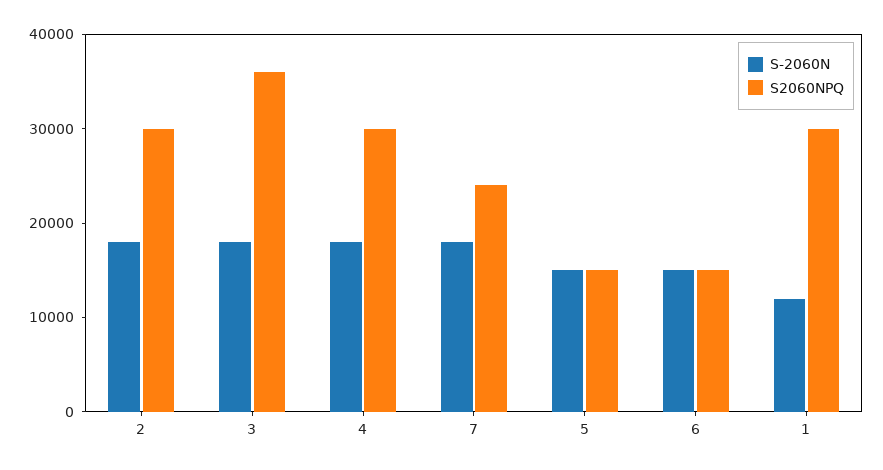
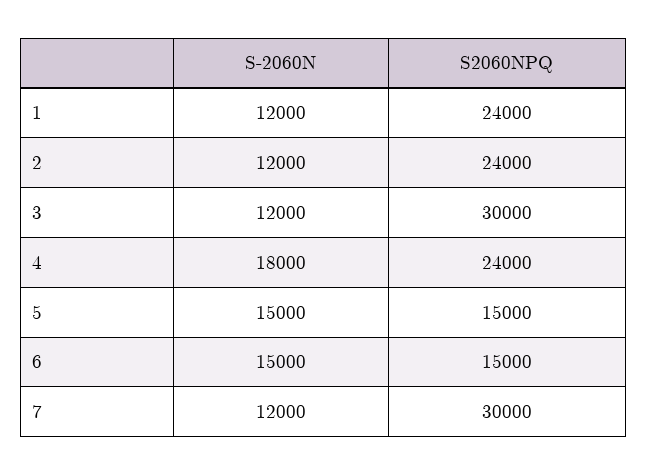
S-2060N, 2: 18000 -> 12000
S2060NPQ, 2: 30000 -> 24000
S-2060N, 3: 18000 -> 12000
S2060NPQ, 3: 36000 -> 30000
S2060NPQ, 4: 30000 -> 24000
S-2060N, 7: 18000 -> 12000
S2060NPQ, 7: 24000 -> 30000
S2060NPQ, 1: 30000 -> 24000

